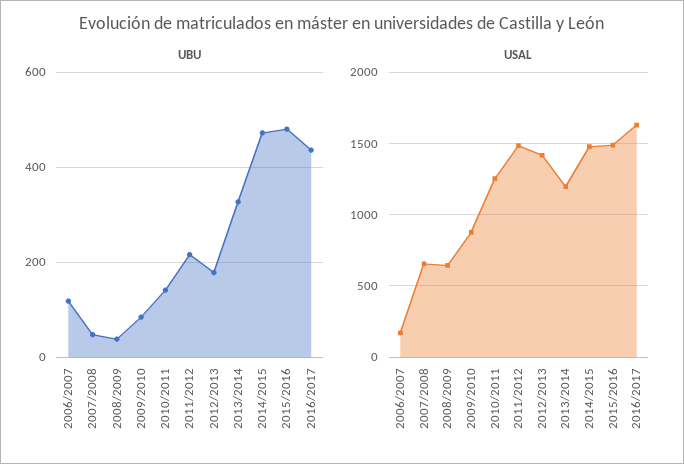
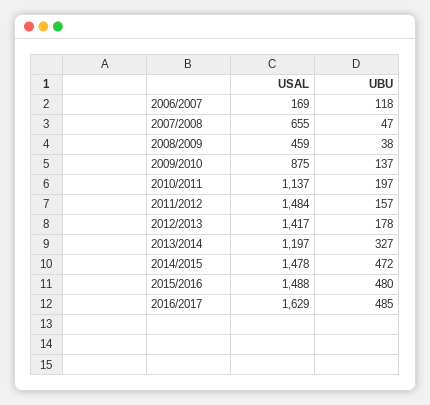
UBU, 2009/2010: 80 -> 137
UBU, 2010/2011: 140 -> 197
UBU, 2011/2012: 220 -> 157
UBU, 2016/2017: 440 -> 485
USAL, 2008/2009: 650 -> 459
USAL, 2010/2011: 1250 -> 1137

